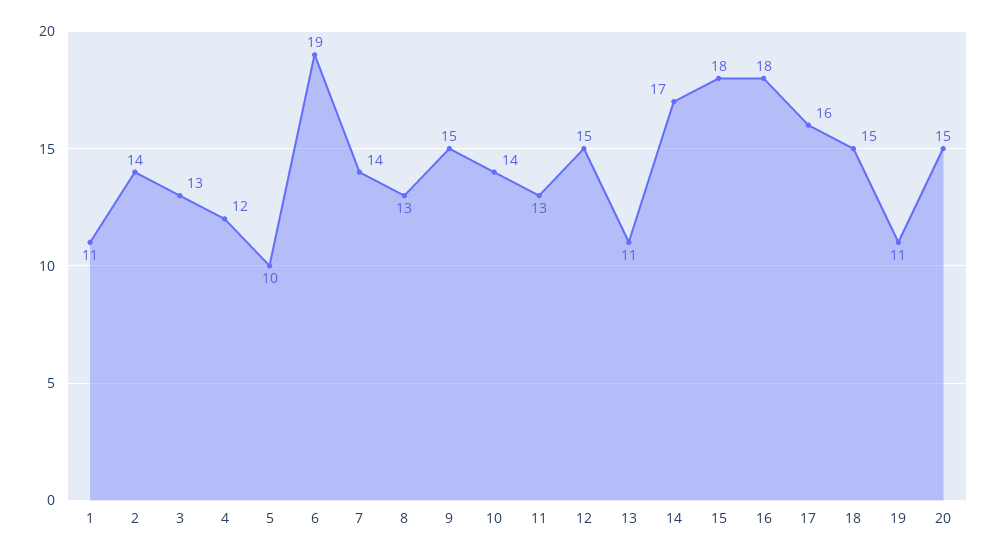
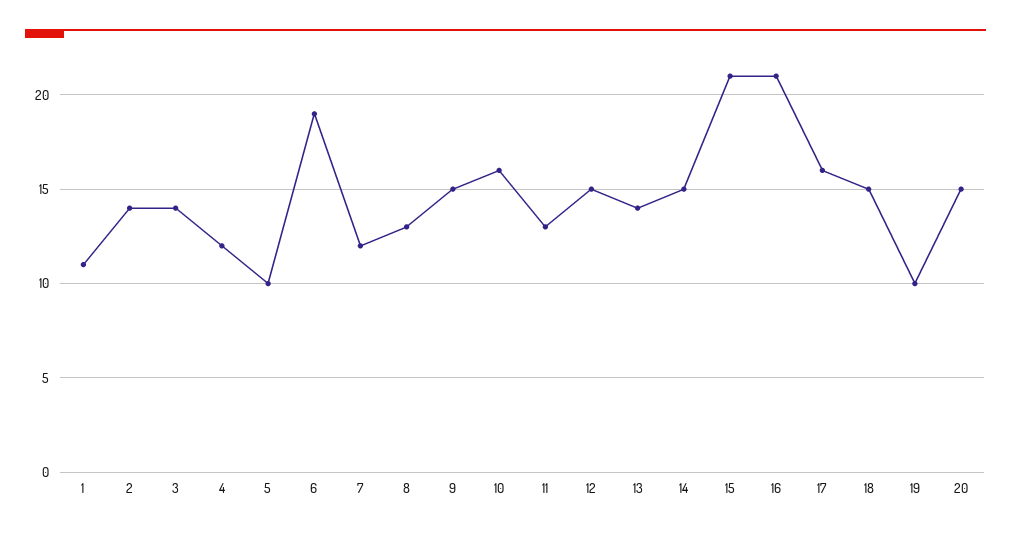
3: 13 -> 14
7: 14 -> 12
10: 14 -> 16
13: 11 -> 14
14: 17 -> 15
15: 18 -> 21
16: 18 -> 21
19: 11 -> 10

